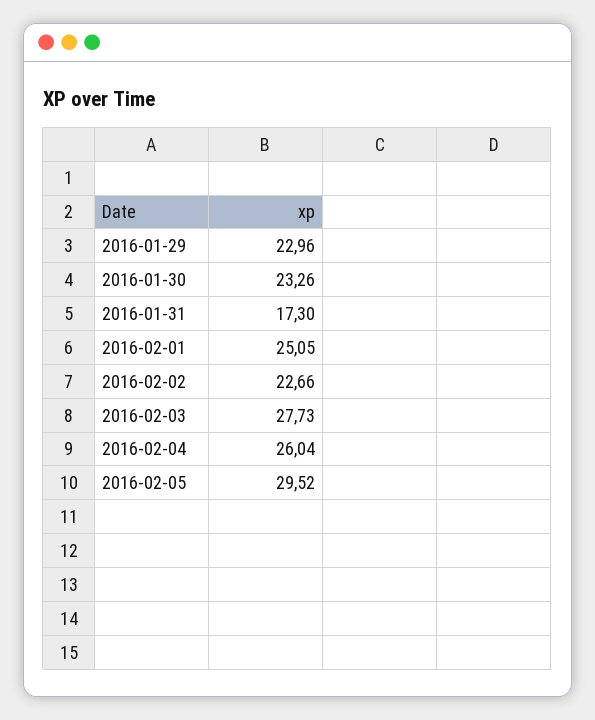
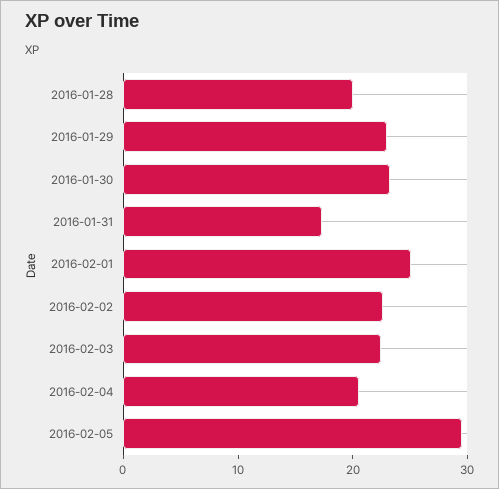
2016-02-03: 27.73 -> 22
2016-02-04: 26.04 -> 20
2016-01-28: none -> 20

